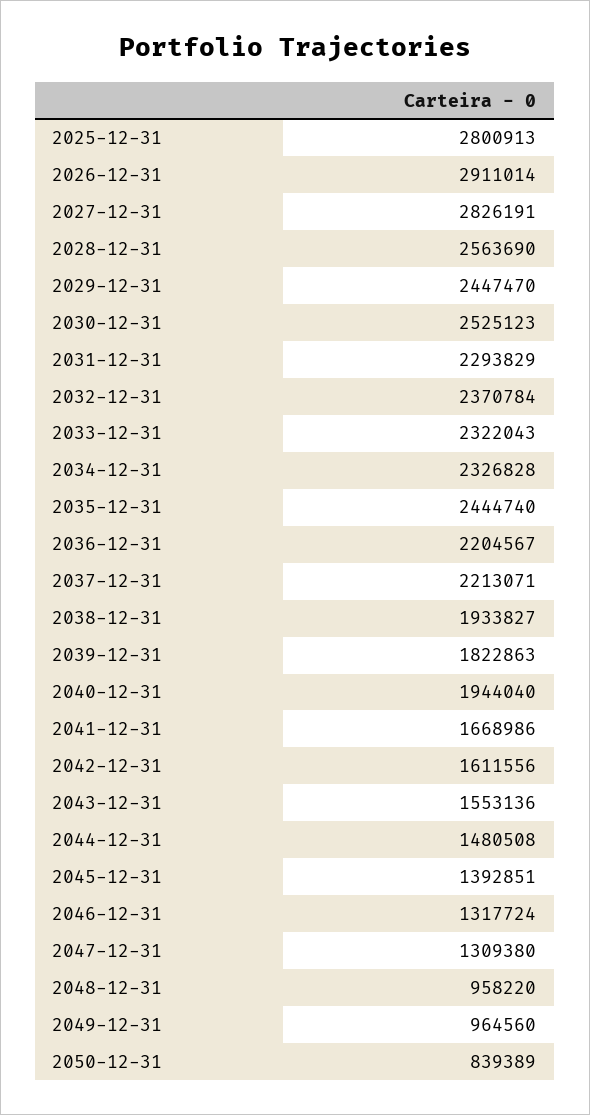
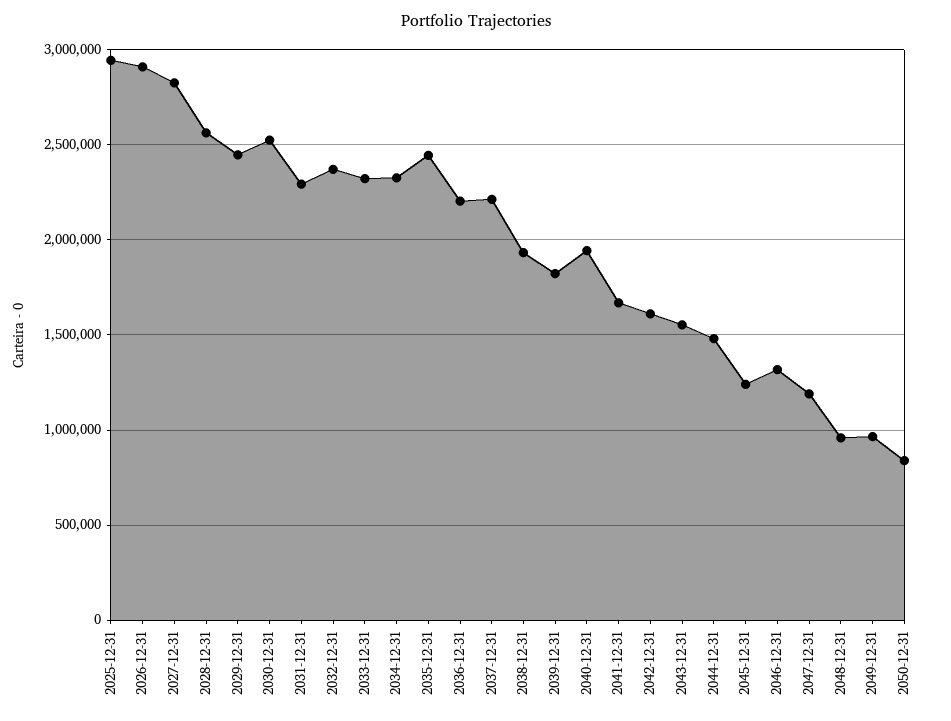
2025-12-31: 2800913 -> 2950000
2045-12-31: 1392851 -> 1250000
2047-12-31: 1309380 -> 1200000

